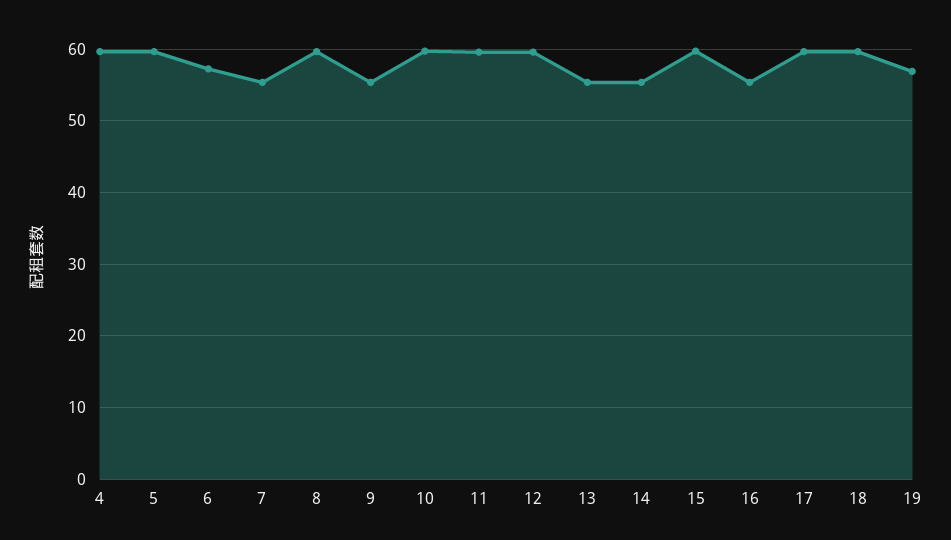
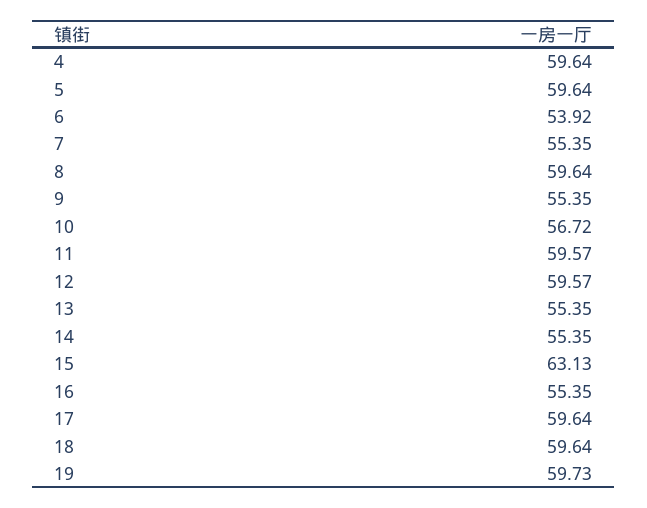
6: 57 -> 53.92
10: 60 -> 56.72
15: 60 -> 63.13
19: 57 -> 59.73

